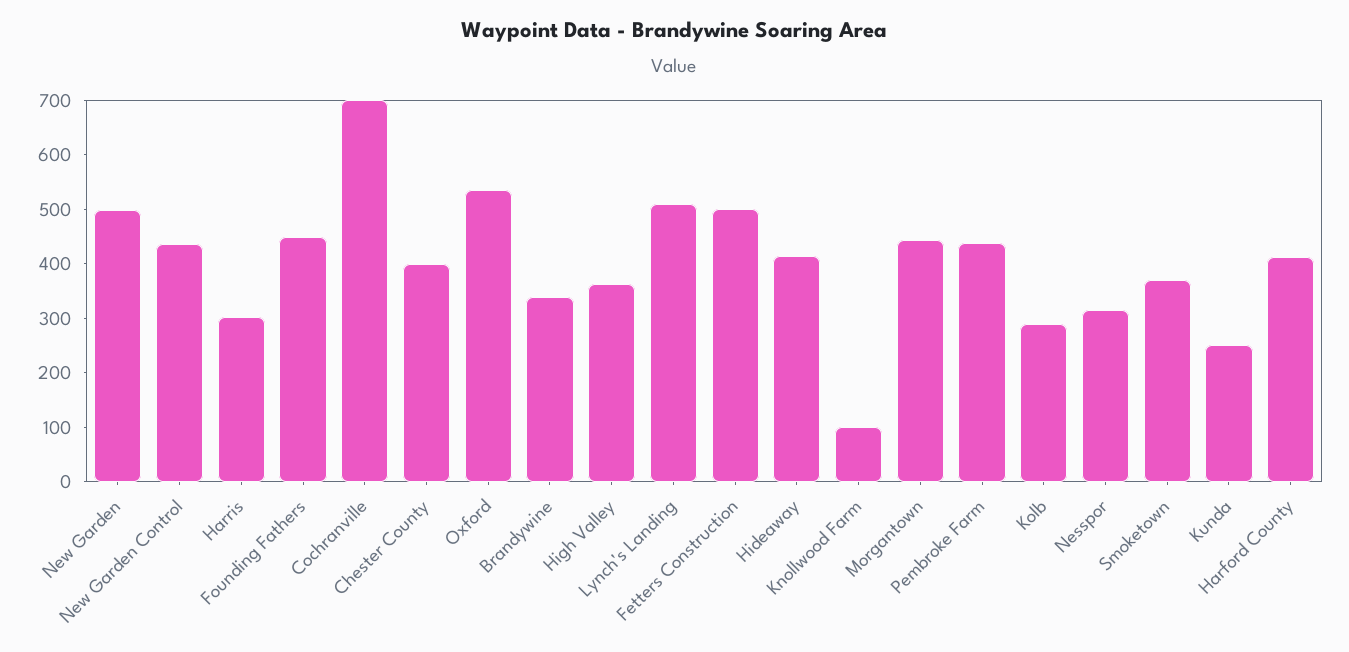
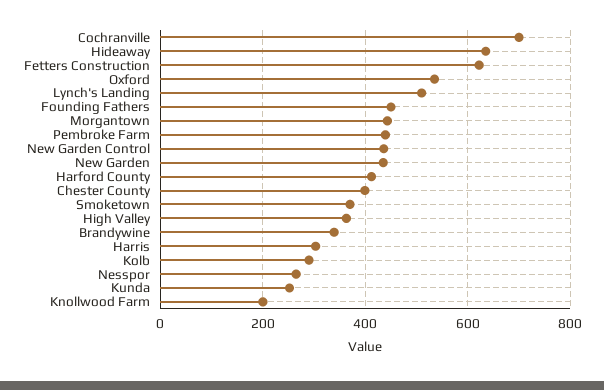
New Garden: 500 -> 440
Fetters Construction: 500 -> 620
Hideaway: 420 -> 640
Knollwood Farm: 100 -> 200
Nesspor: 320 -> 260

